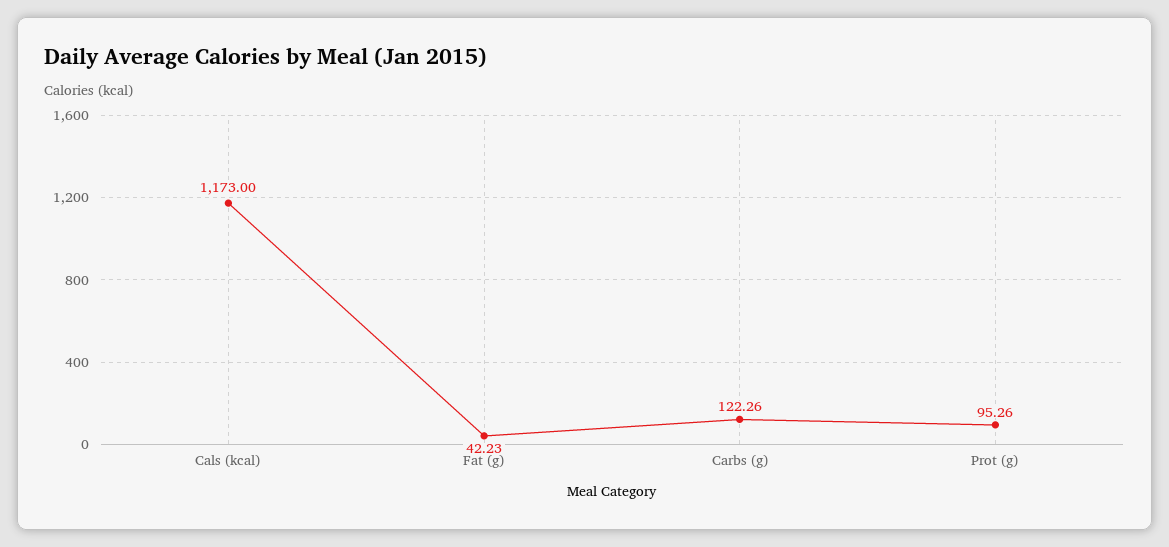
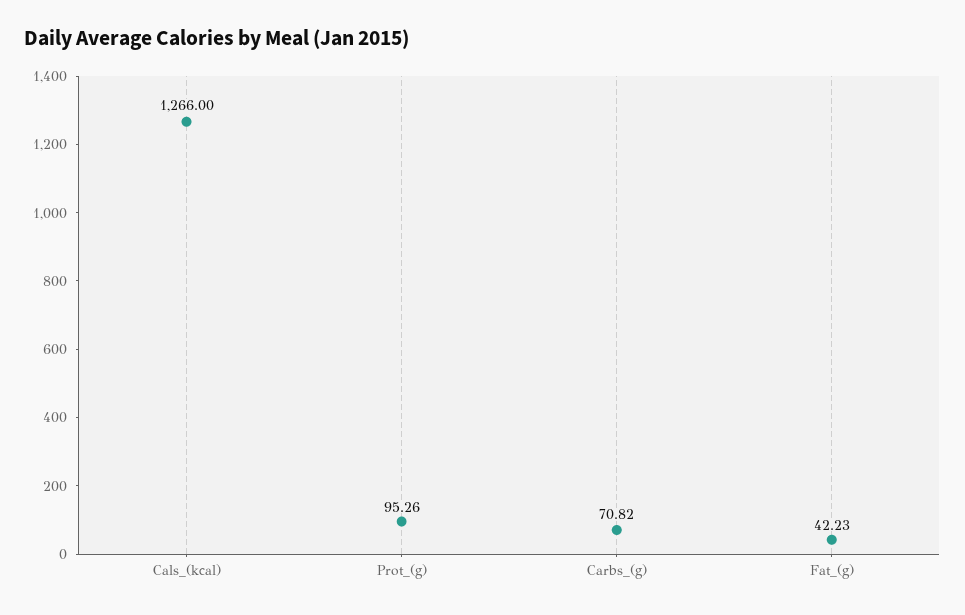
Cals (kcal): 1173 -> 1266
Carbs (g): 122.26 -> 70.82

